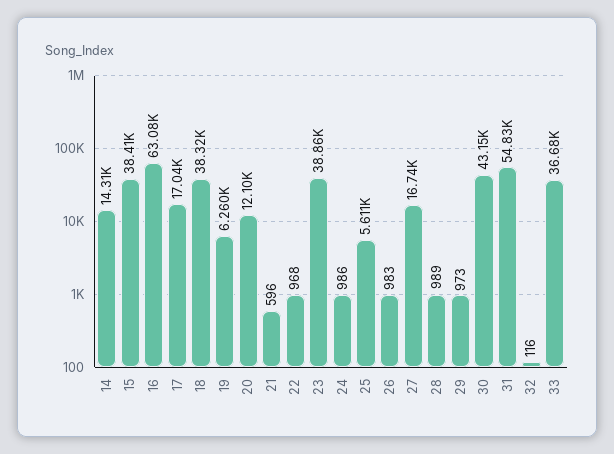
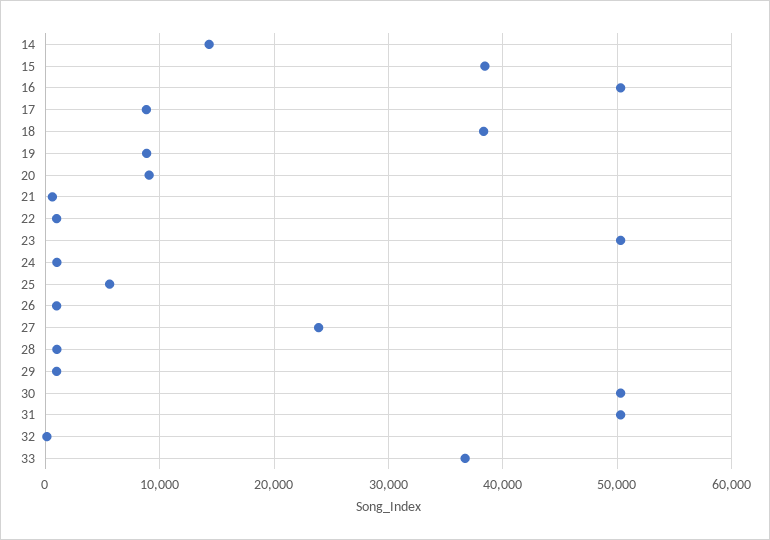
16: 63080 -> 50000
17: 17040 -> 9000
19: 6260 -> 9000
20: 12100 -> 9000
23: 38860 -> 50000
27: 16740 -> 24000
30: 43150 -> 50000
31: 54830 -> 50000

